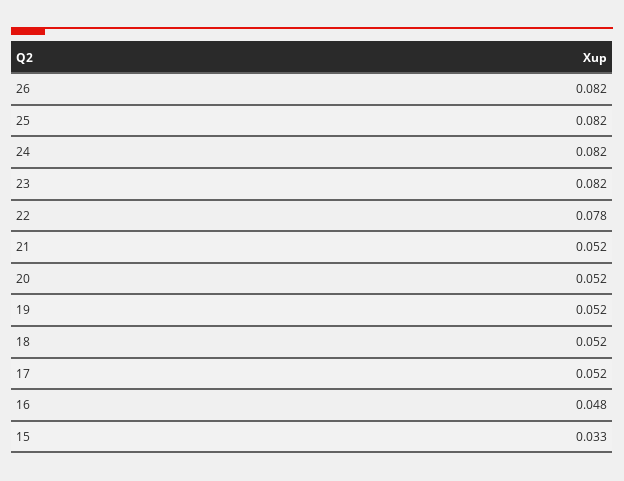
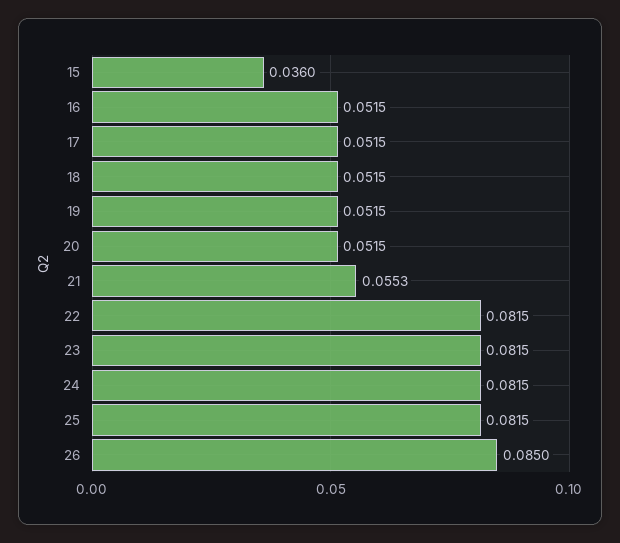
26: 0.082 -> 0.085
22: 0.078 -> 0.0815
21: 0.052 -> 0.0553
16: 0.048 -> 0.0515
15: 0.033 -> 0.036

